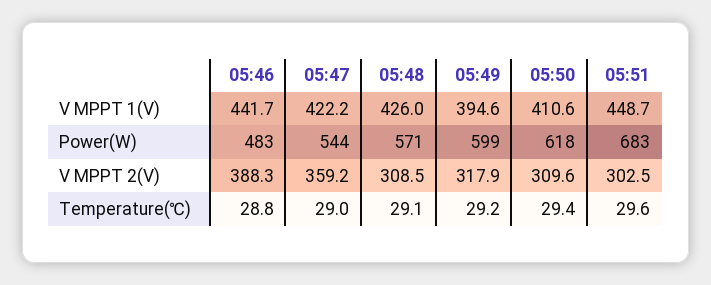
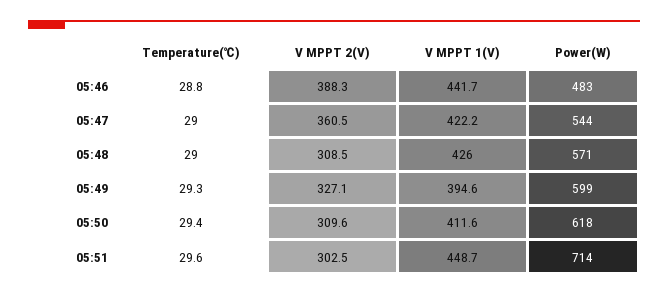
05:50, V MPPT 1(V): 410.6 -> 411.6
05:51, Power(W): 683 -> 714
05:47, V MPPT 2(V): 359.2 -> 360.5
05:49, V MPPT 2(V): 317.9 -> 327.1
05:48, Temperature(℃): 29.1 -> 29
05:49, Temperature(℃): 29.2 -> 29.3

